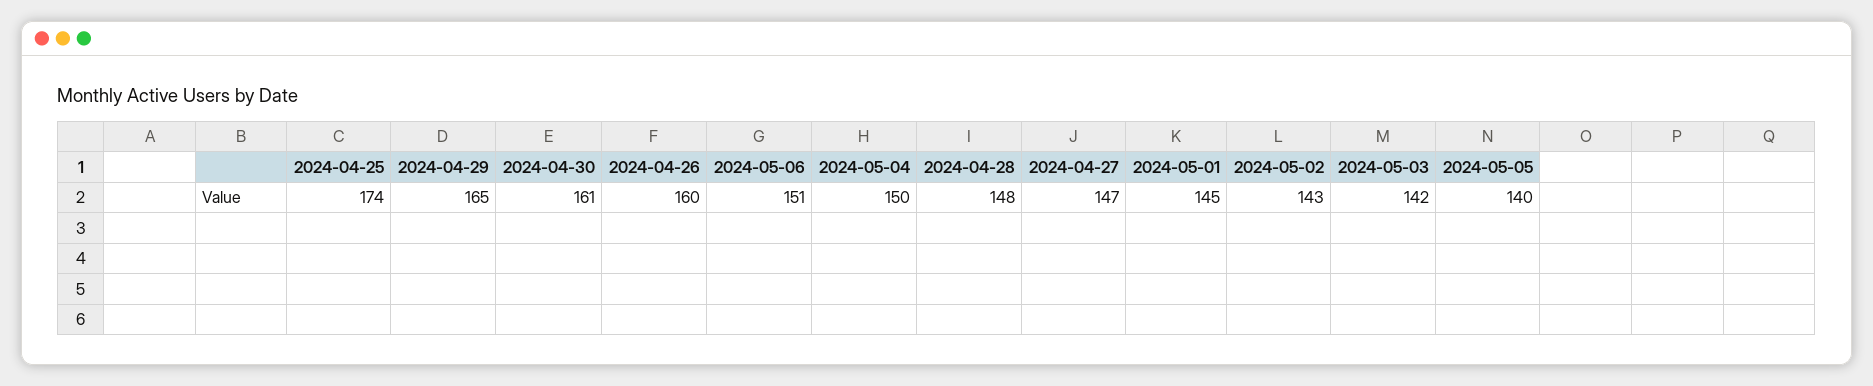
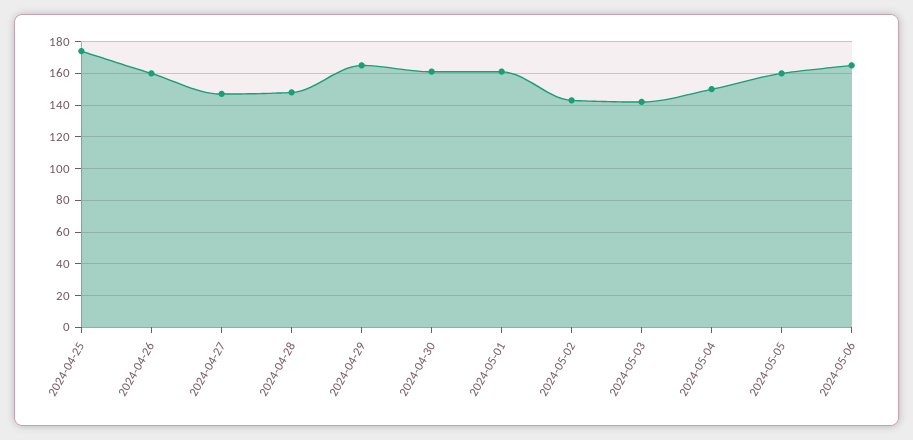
2024-05-06: 151 -> 165
2024-05-01: 145 -> 160
2024-05-05: 140 -> 160

